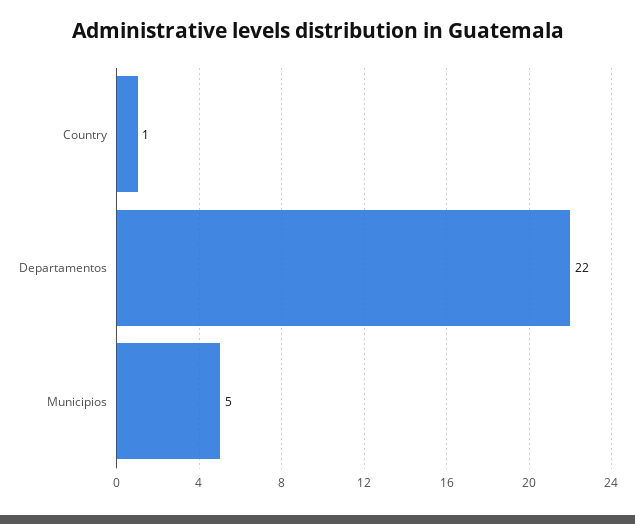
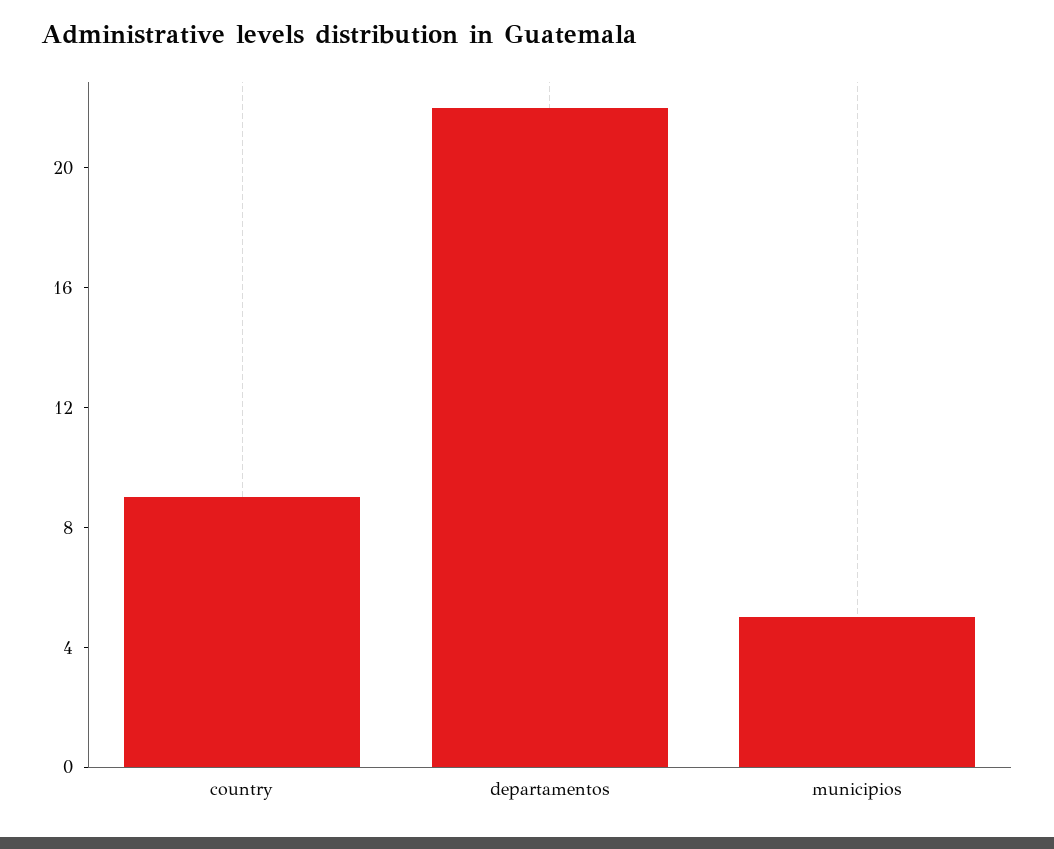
Country: 1 -> 9

